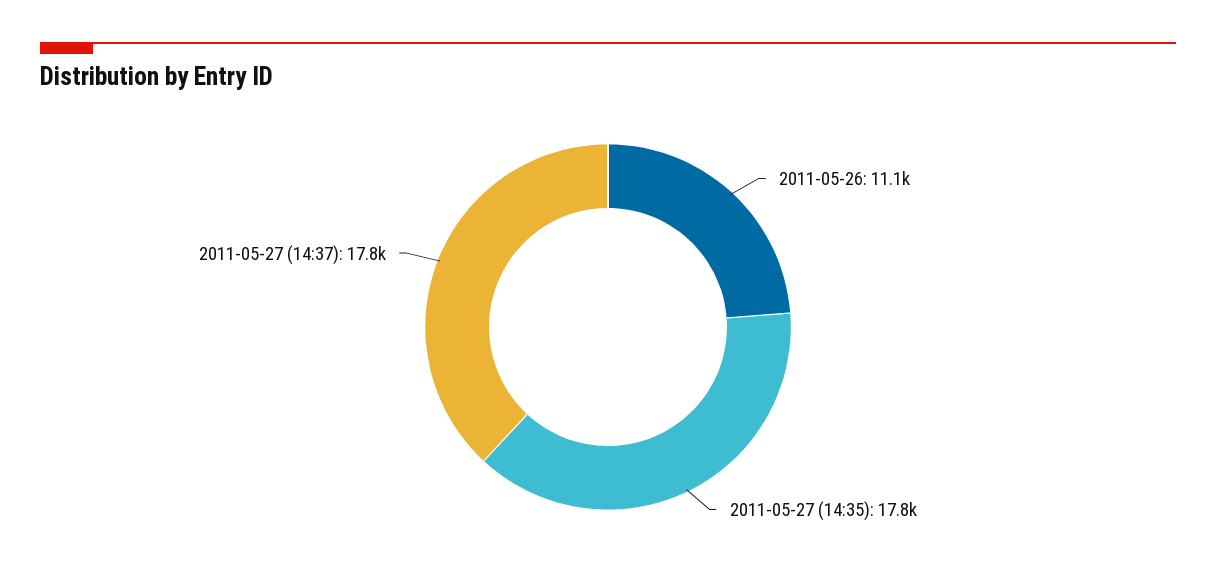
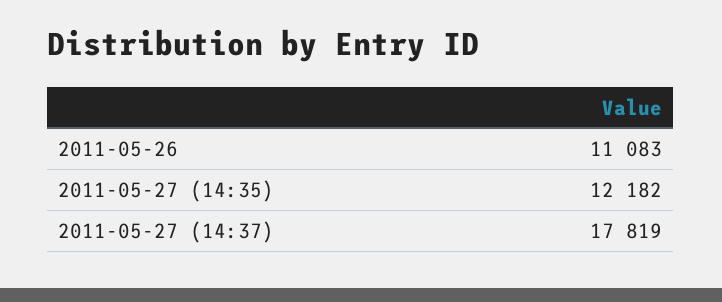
2011-05-27 (14:35): 17800 -> 12182

